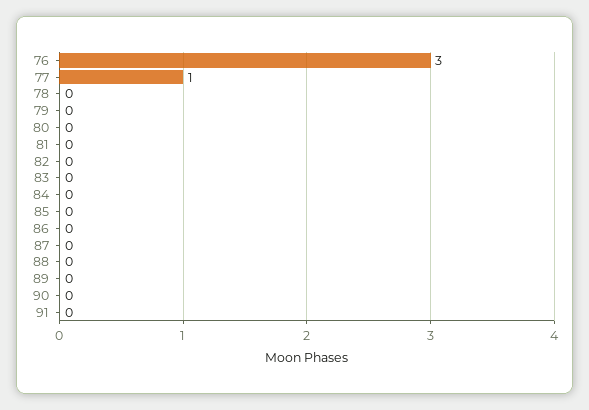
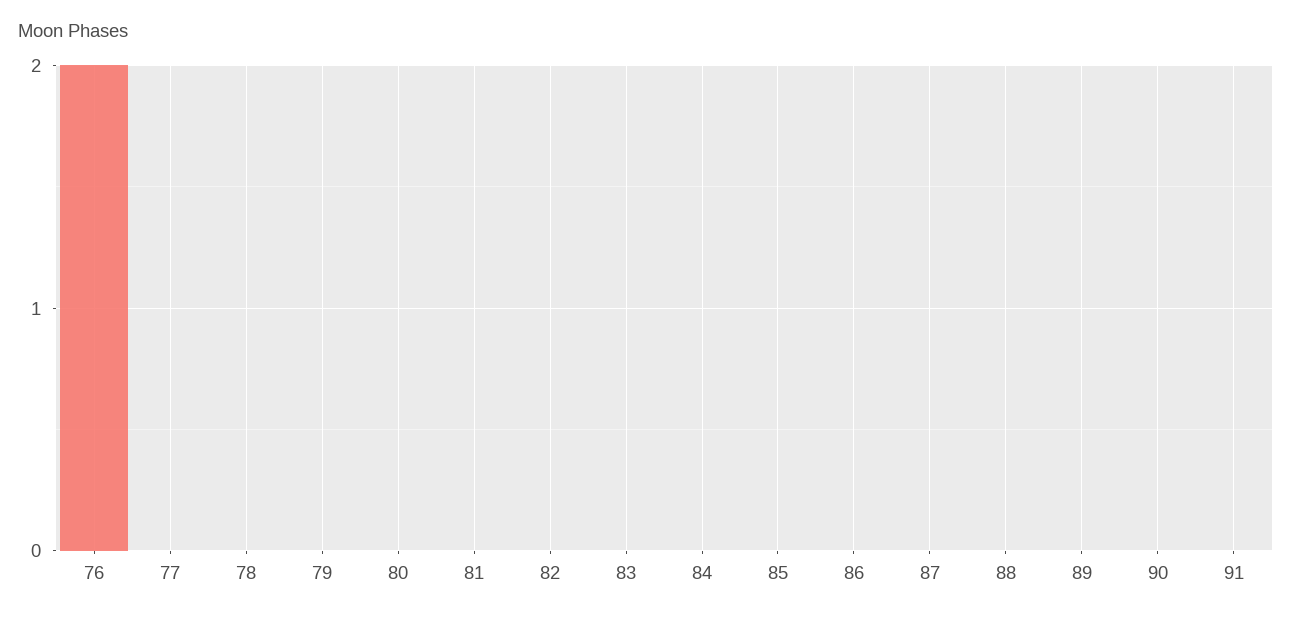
76: 3 -> 2
77: 1 -> 0

